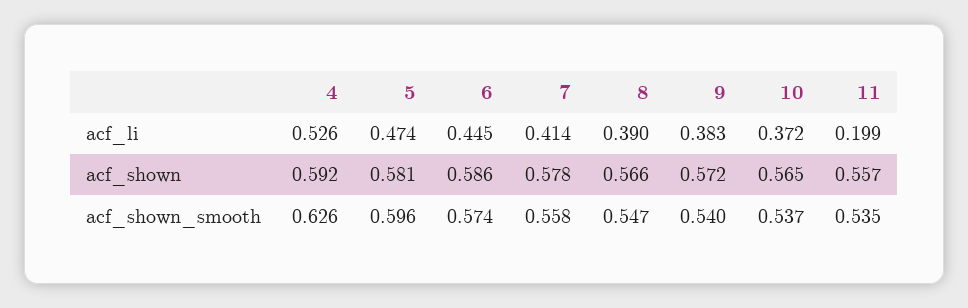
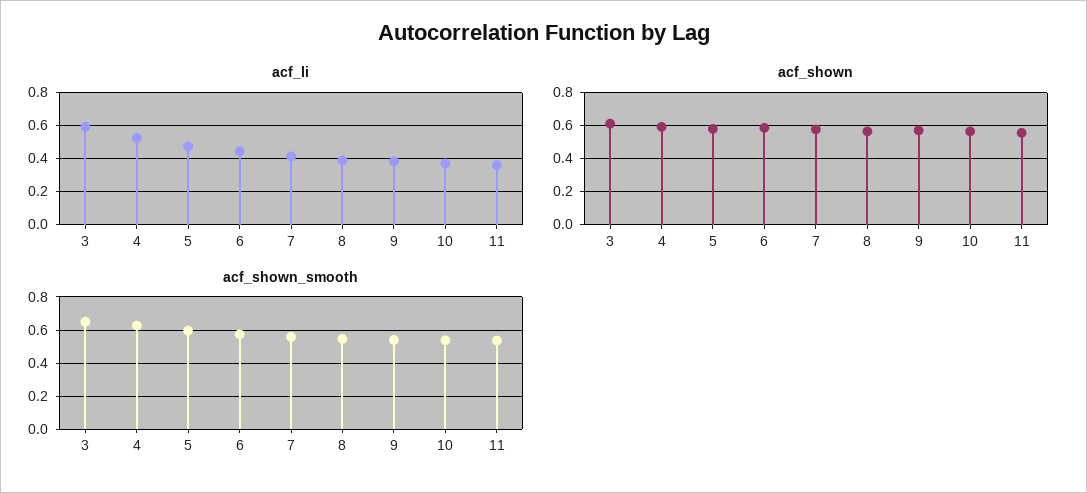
acf_li, 11: 0.199 -> 0.35
acf_li, 3: none -> 0.6
acf_shown, 3: none -> 0.6
acf_shown_smooth, 3: none -> 0.65

